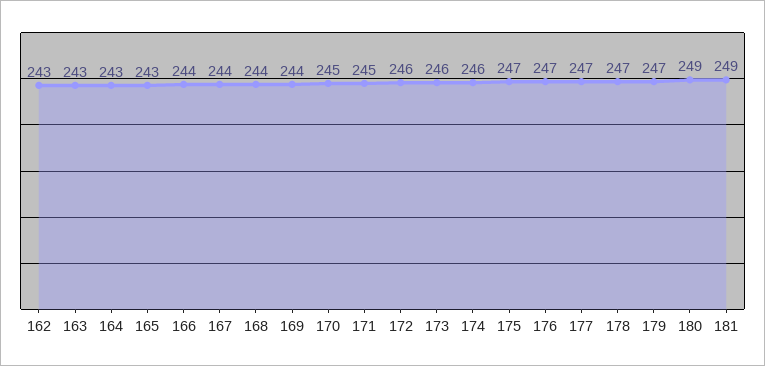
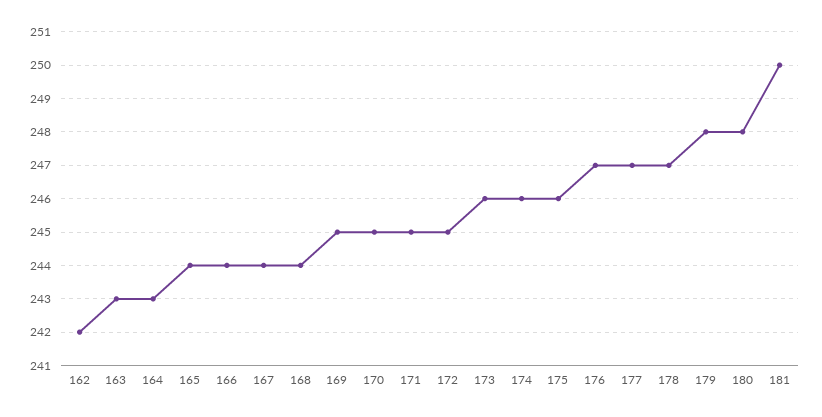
162: 243 -> 242
165: 243 -> 244
169: 244 -> 245
172: 246 -> 245
175: 247 -> 246
179: 247 -> 248
180: 249 -> 248
181: 249 -> 250

